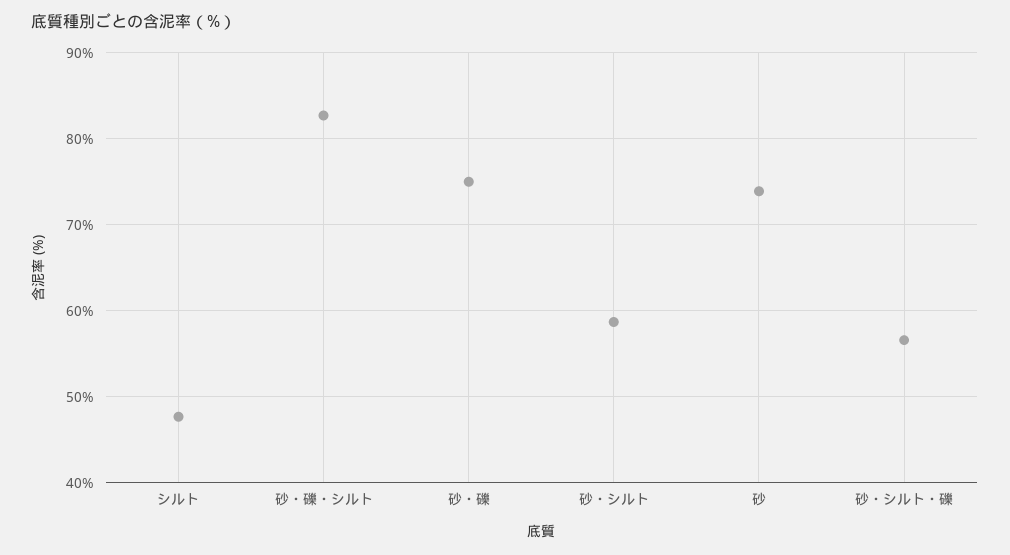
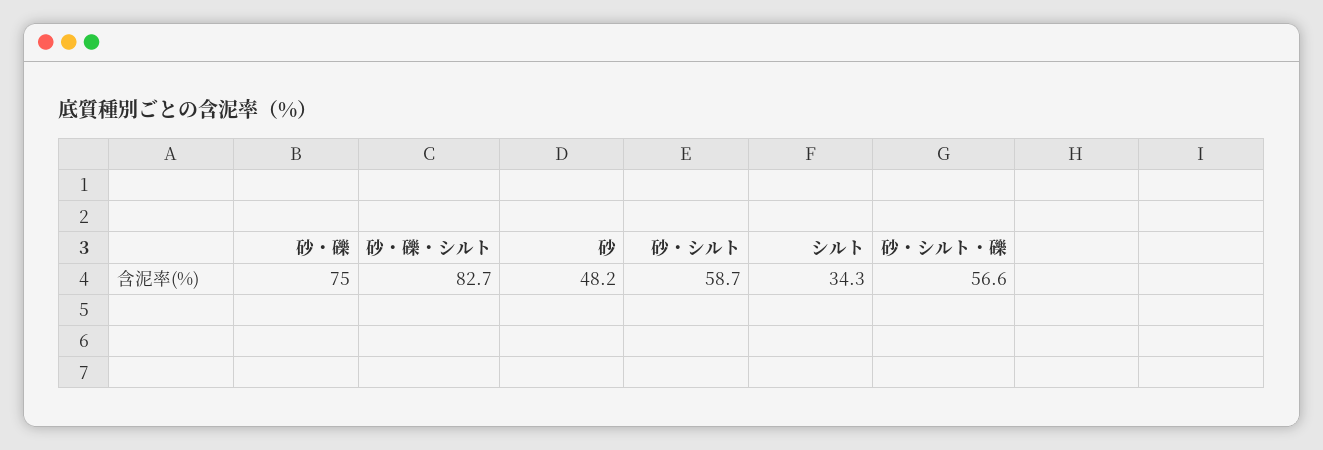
シルト: 48 -> 34.3
砂: 74 -> 48.2

